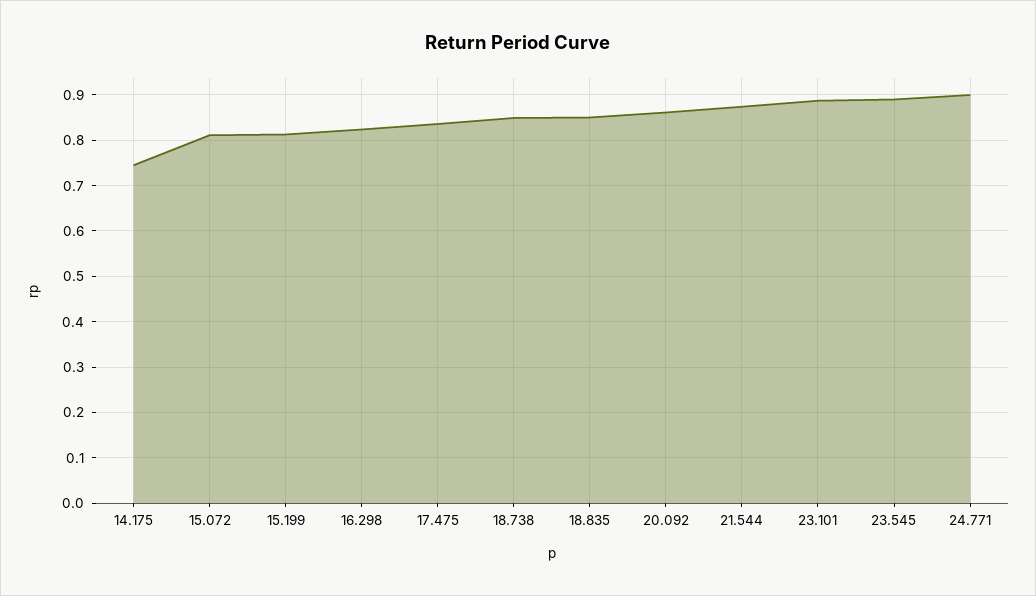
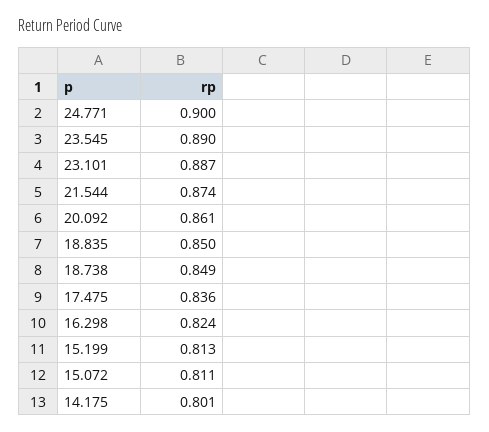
14.175: 0.74 -> 0.801

